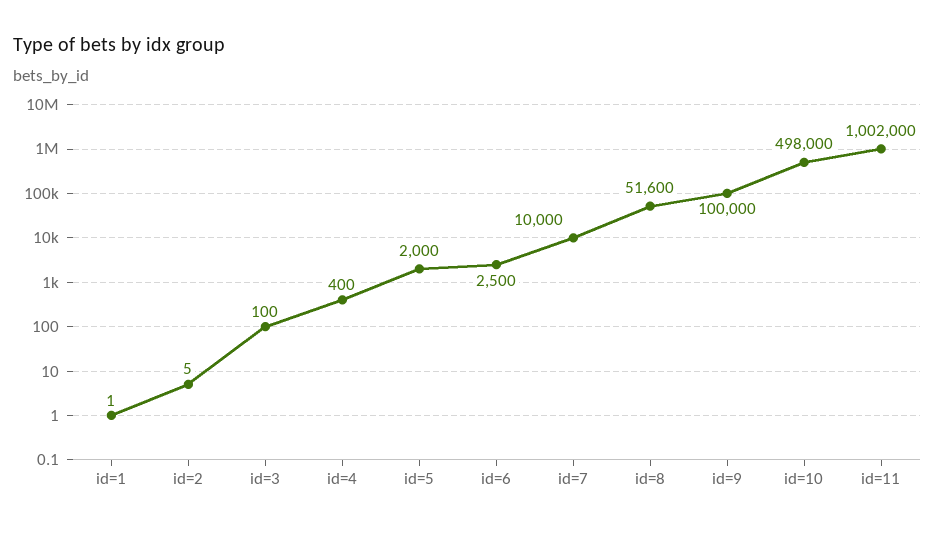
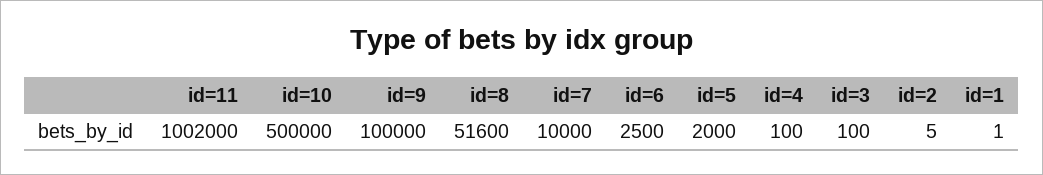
id=4: 400 -> 100
id=10: 498000 -> 500000

